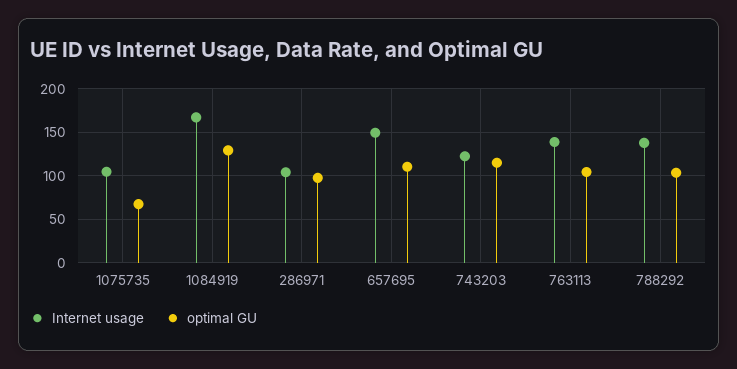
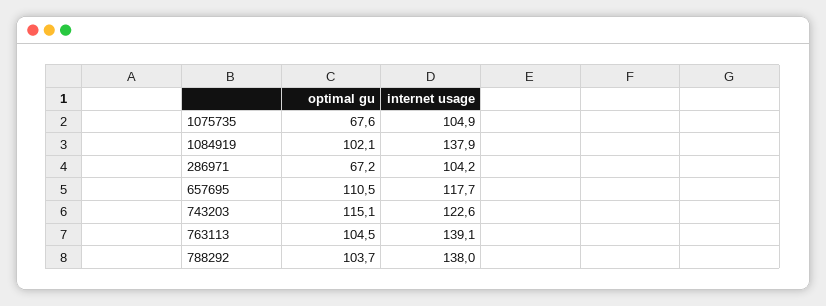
Internet usage, 1084919: 170 -> 137.9
optimal GU, 1084919: 130 -> 102.1
optimal GU, 286971: 100 -> 67.2
Internet usage, 657695: 150 -> 117.7

